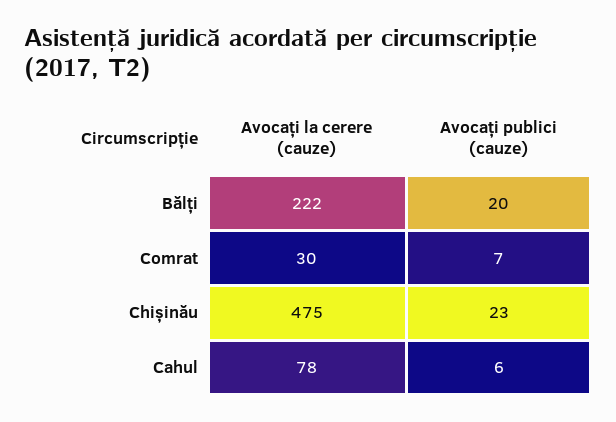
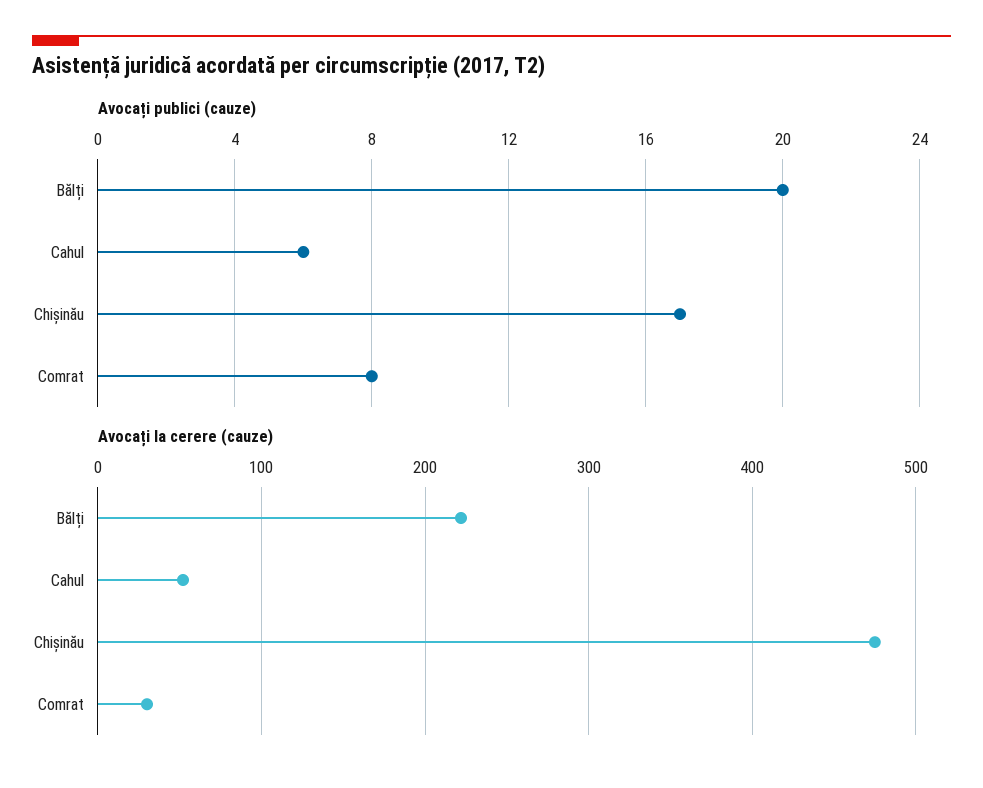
Avocați publici (cauze), Comrat: 7 -> 8
Avocați publici (cauze), Chișinău: 23 -> 17
Avocați la cerere (cauze), Cahul: 78 -> 50

